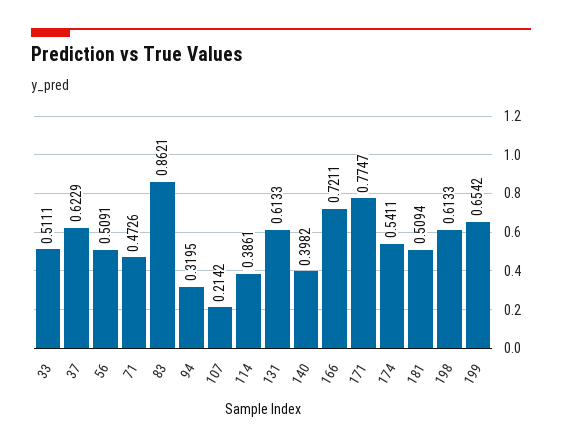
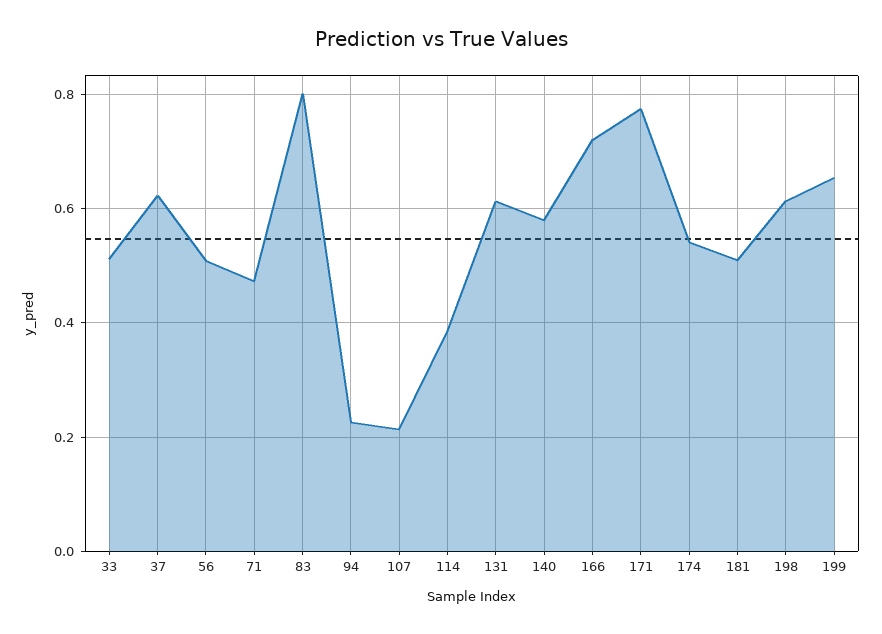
83: 0.8621 -> 0.8
94: 0.3195 -> 0.22
140: 0.3982 -> 0.58

